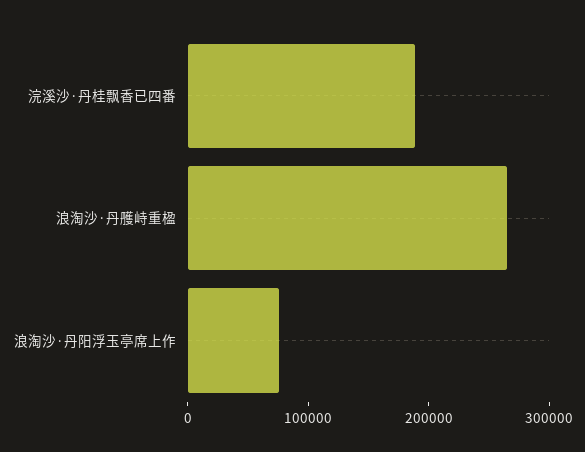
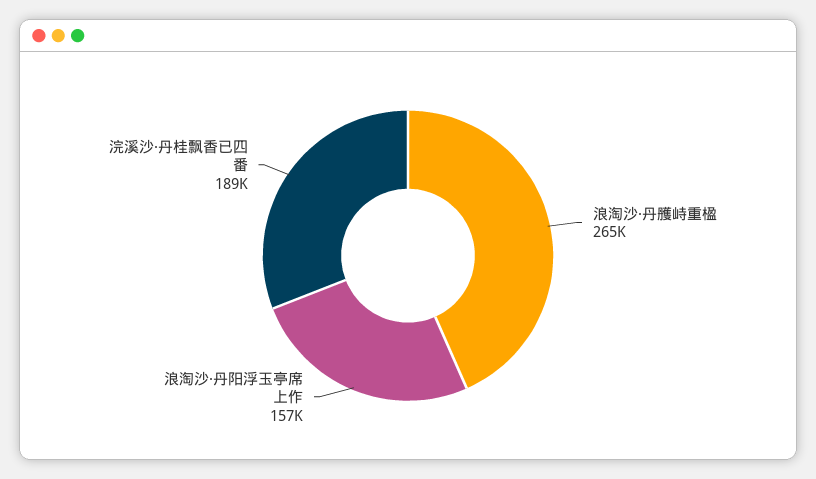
浪淘沙·丹阳浮玉亭席上作: 80000 -> 157000

